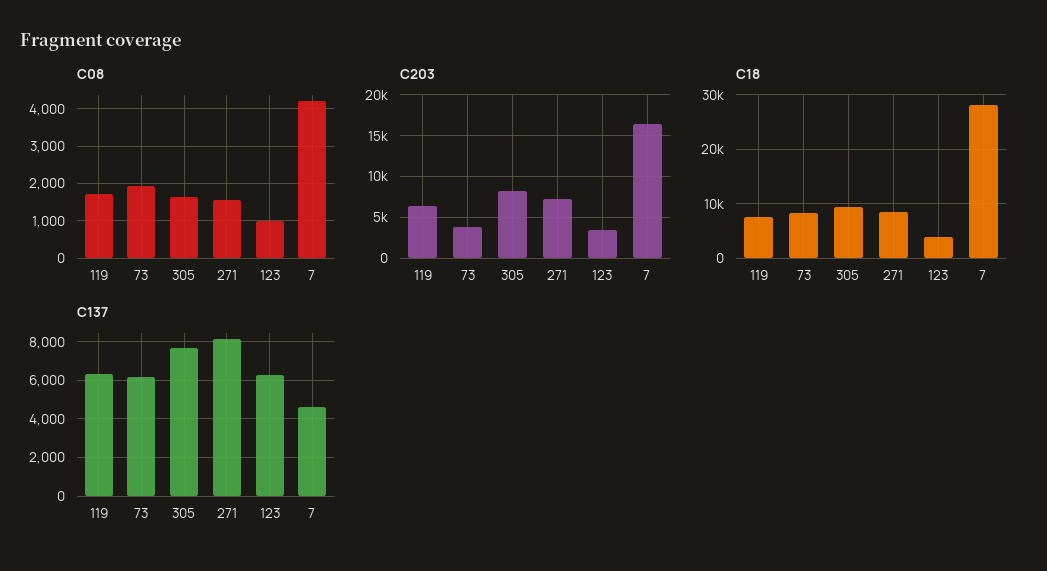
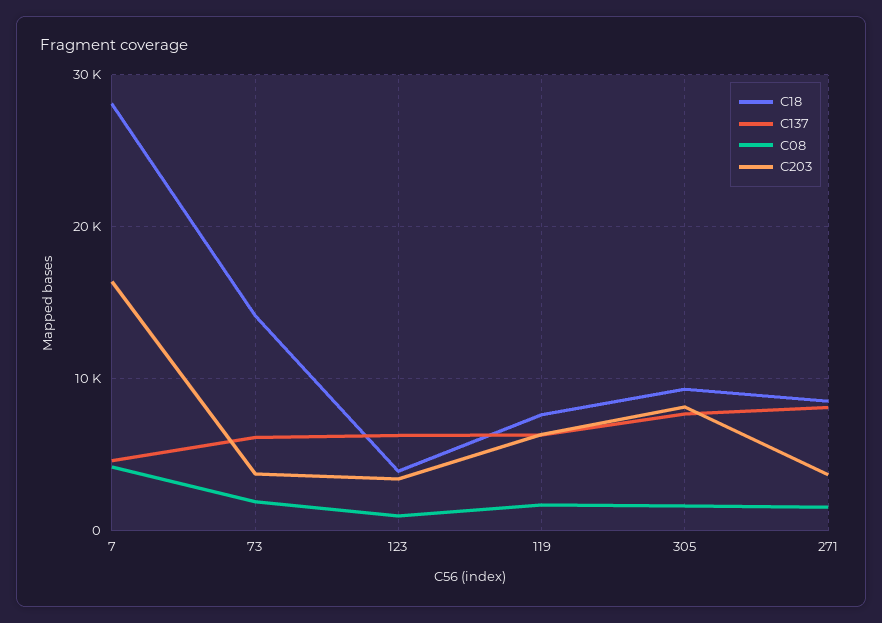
C203, 271: 7000 -> 4000
C18, 73: 8000 -> 14000

